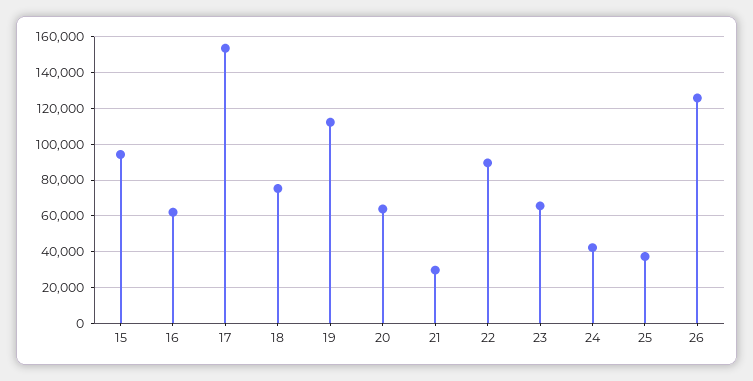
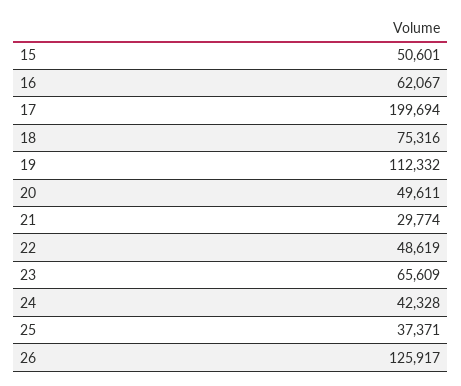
15: 95000 -> 50601
17: 155000 -> 199694
20: 65000 -> 49611
22: 90000 -> 48619

